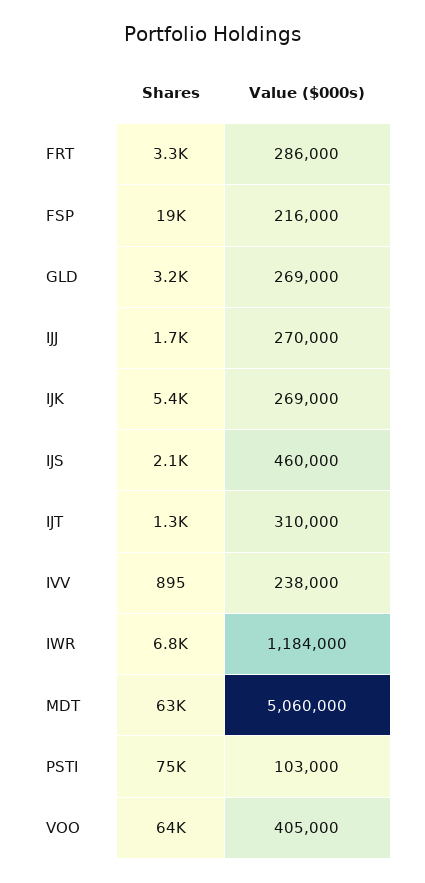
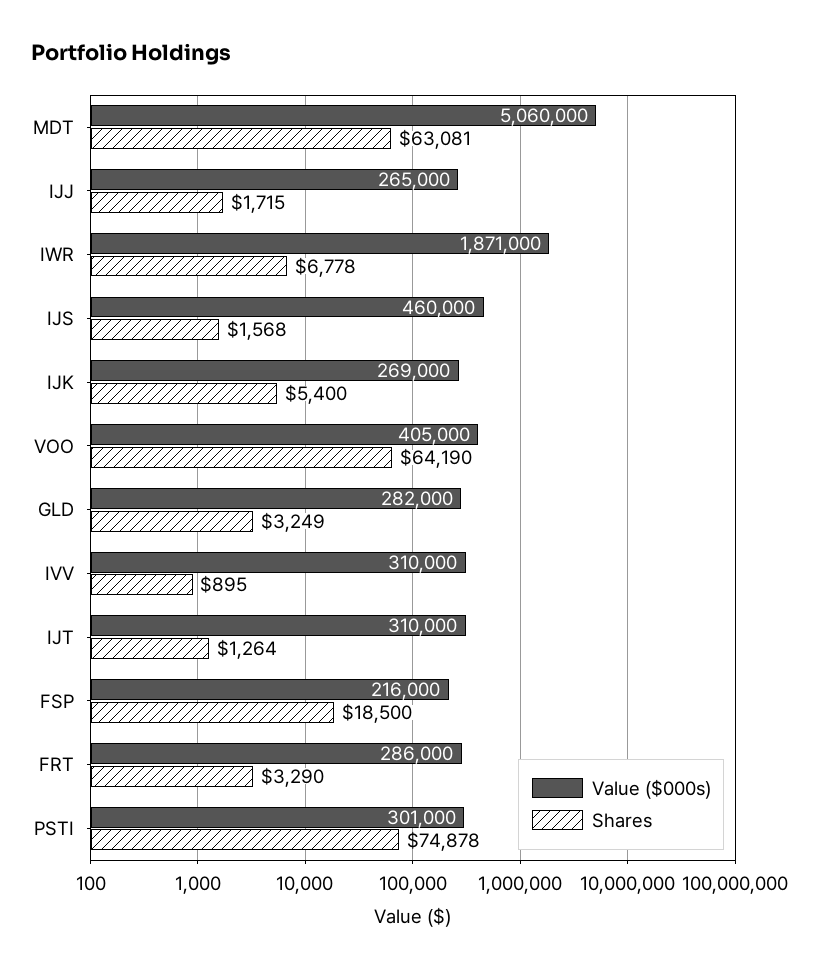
Value ($000s), GLD: 269000 -> 282000
Value ($000s), IJJ: 270000 -> 265000
Shares, IJS: 2100 -> 1568
Value ($000s), IVV: 238000 -> 310000
Value ($000s), IWR: 1184000 -> 1871000
Value ($000s), PSTI: 103000 -> 301000

